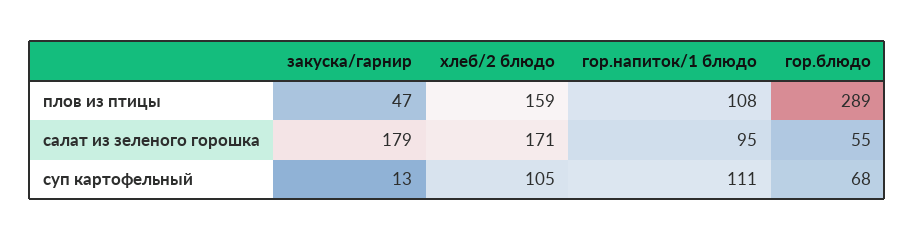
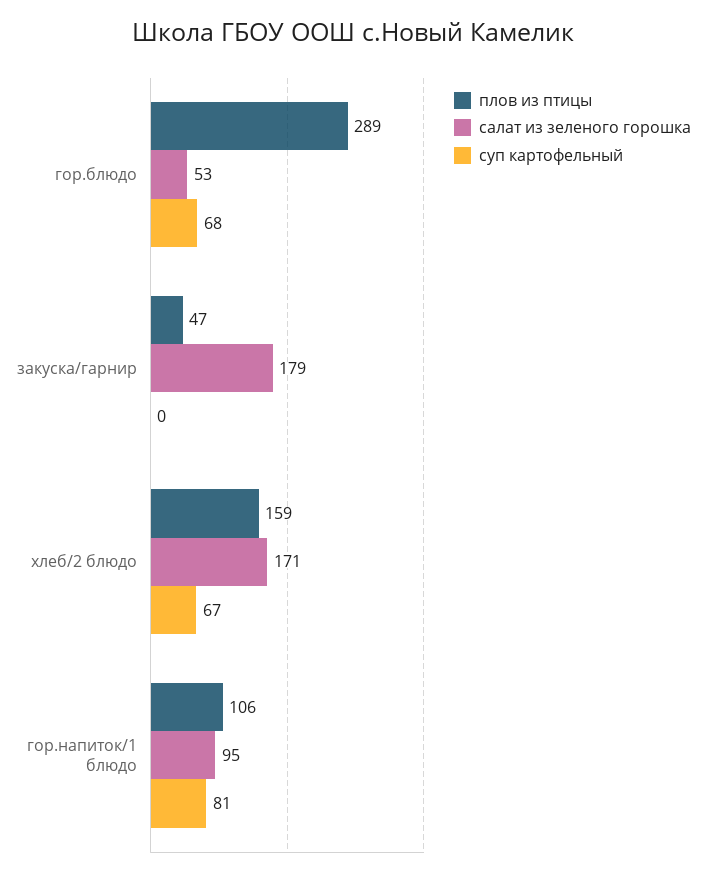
плов из птицы, гор.напиток/1 блюдо: 108 -> 106
салат из зеленого горошка, гор.блюдо: 55 -> 53
суп картофельный, закуска/гарнир: 13 -> 0
суп картофельный, хлеб/2 блюдо: 105 -> 67
суп картофельный, гор.напиток/1 блюдо: 111 -> 81

